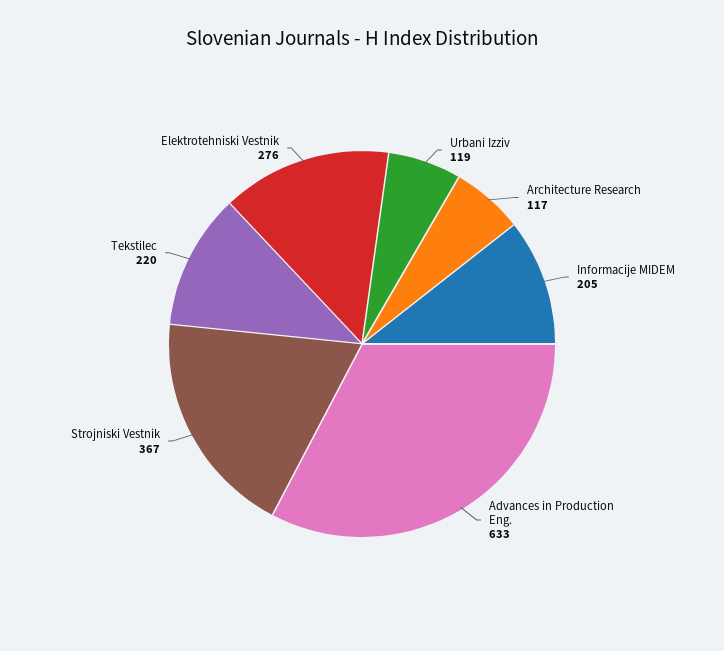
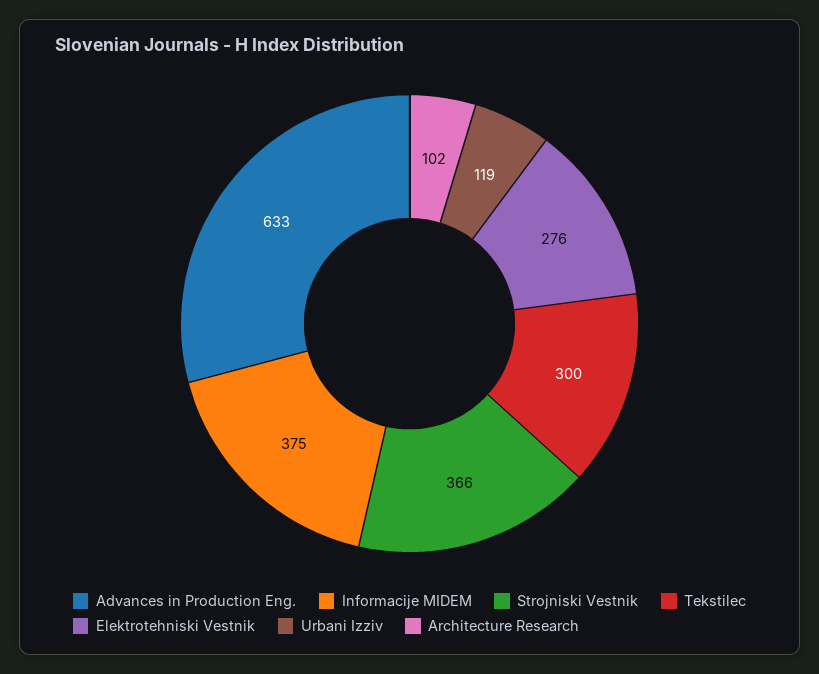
Architecture Research: 117 -> 102
Informacije MIDEM: 205 -> 375
Strojniski Vestnik: 367 -> 366
Tekstilec: 220 -> 300

